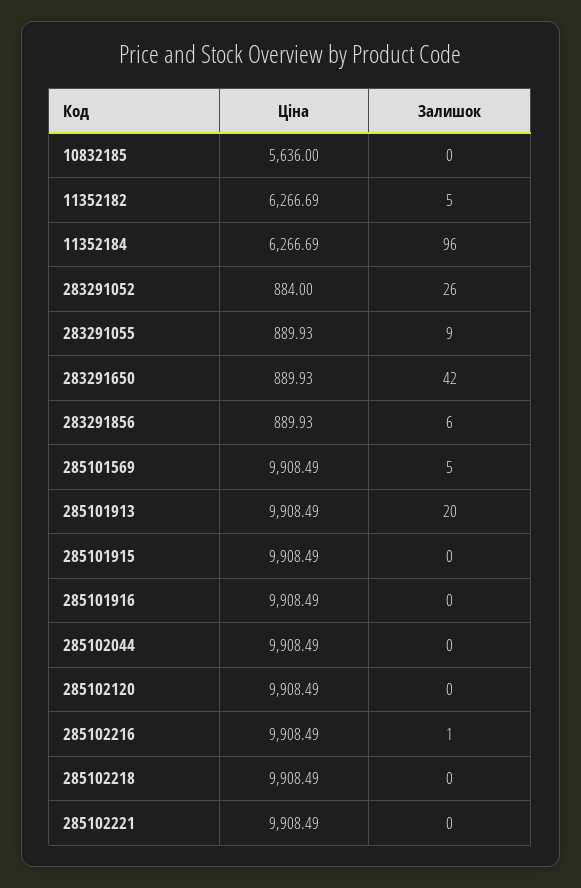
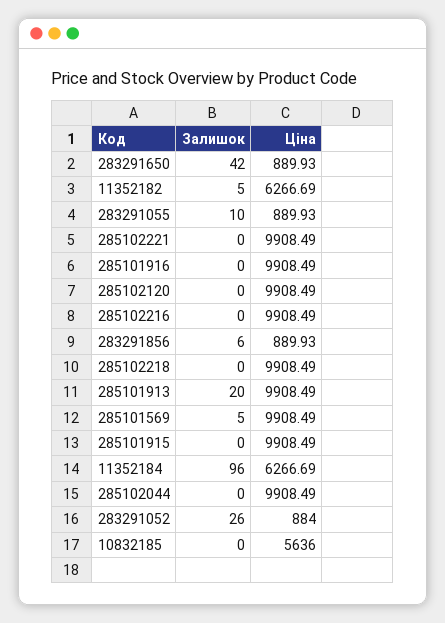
Залишок, 283291055: 9 -> 10
Залишок, 285102216: 1 -> 0

